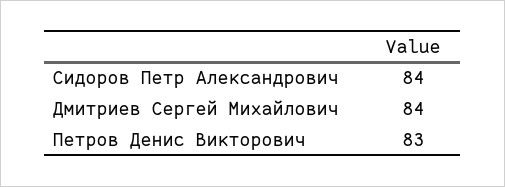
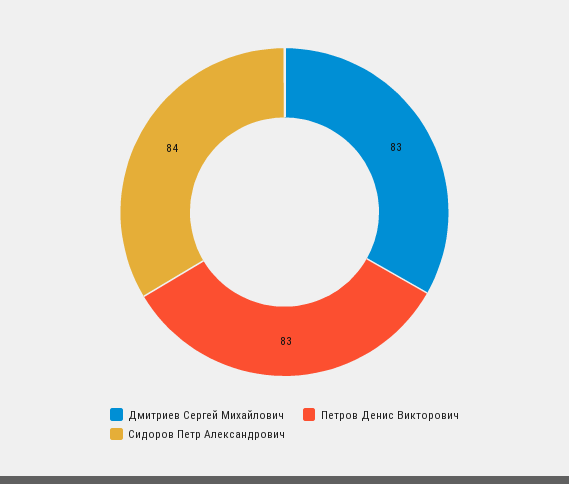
Дмитриев Сергей Михайлович: 84 -> 83

